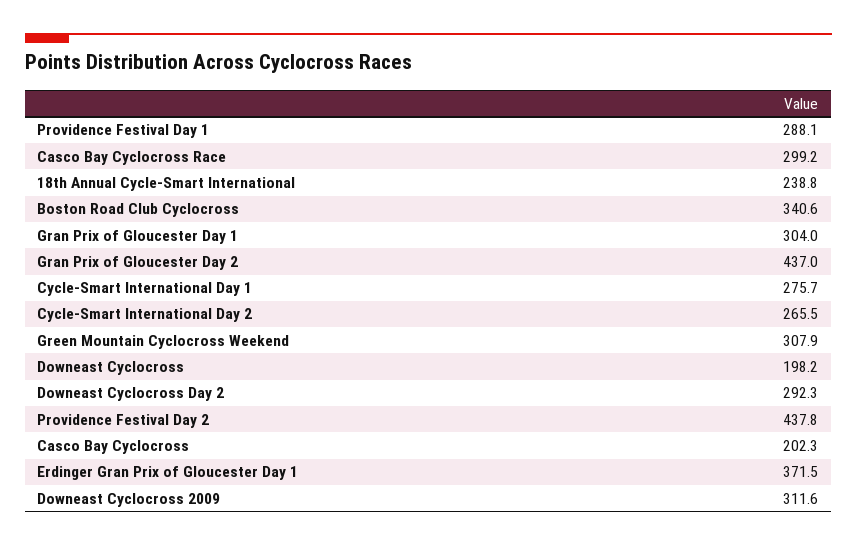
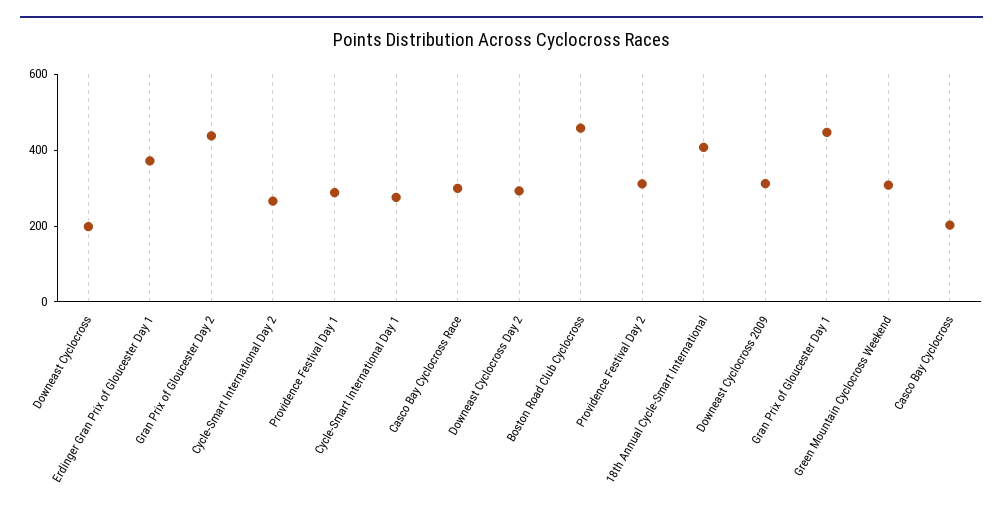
18th Annual Cycle-Smart International: 238.8 -> 400
Boston Road Club Cyclocross: 340.6 -> 450
Gran Prix of Gloucester Day 1: 304 -> 450
Providence Festival Day 2: 437.8 -> 300

